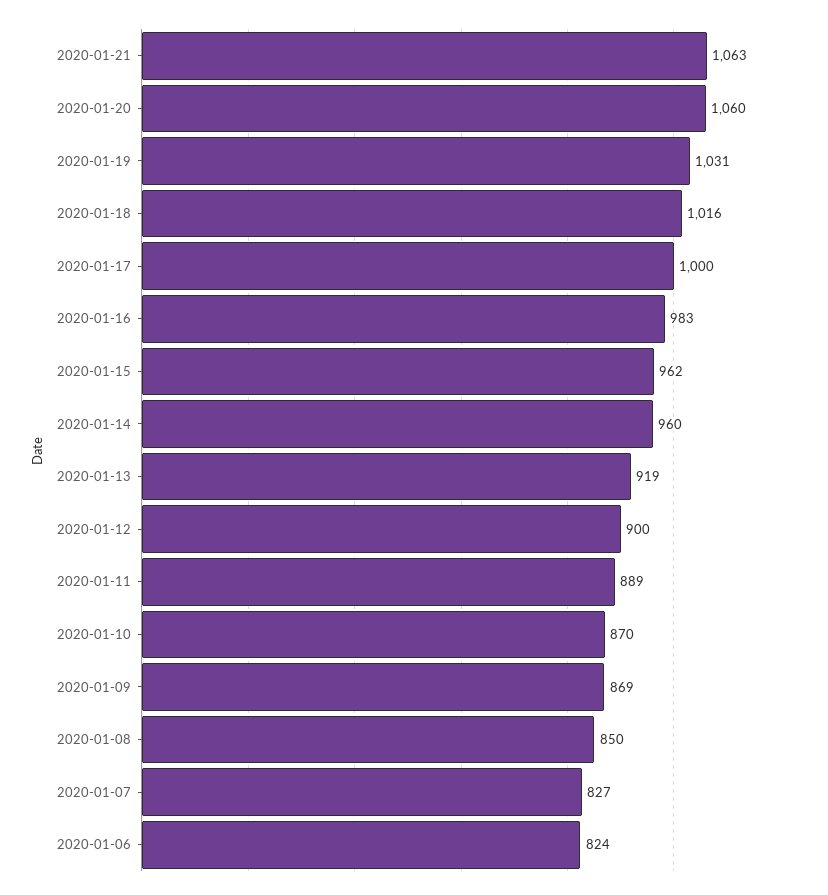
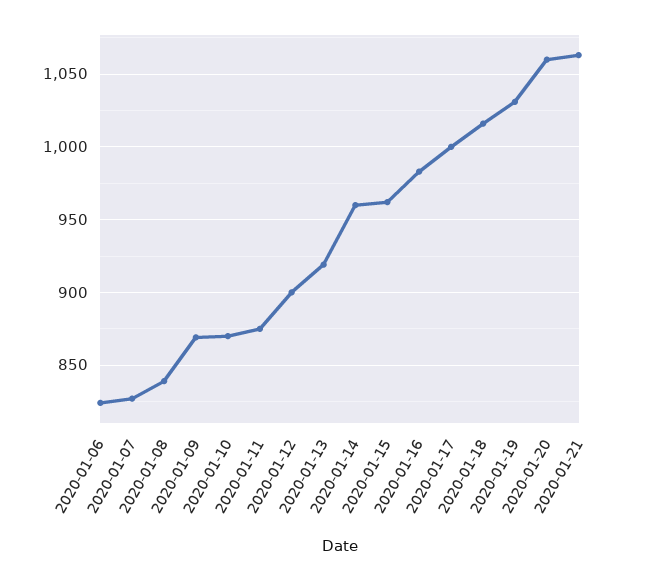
2020-01-11: 889 -> 875
2020-01-08: 850 -> 840

